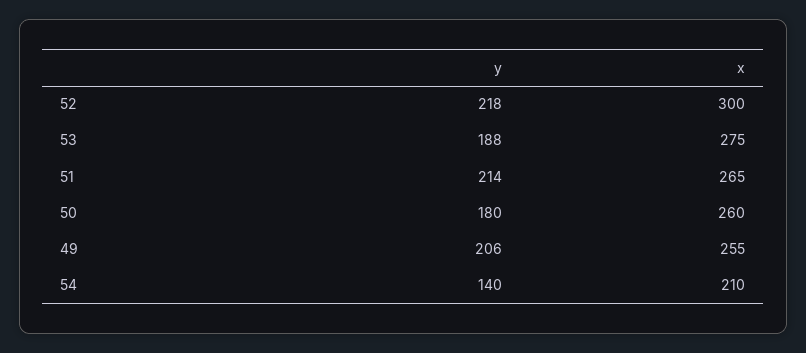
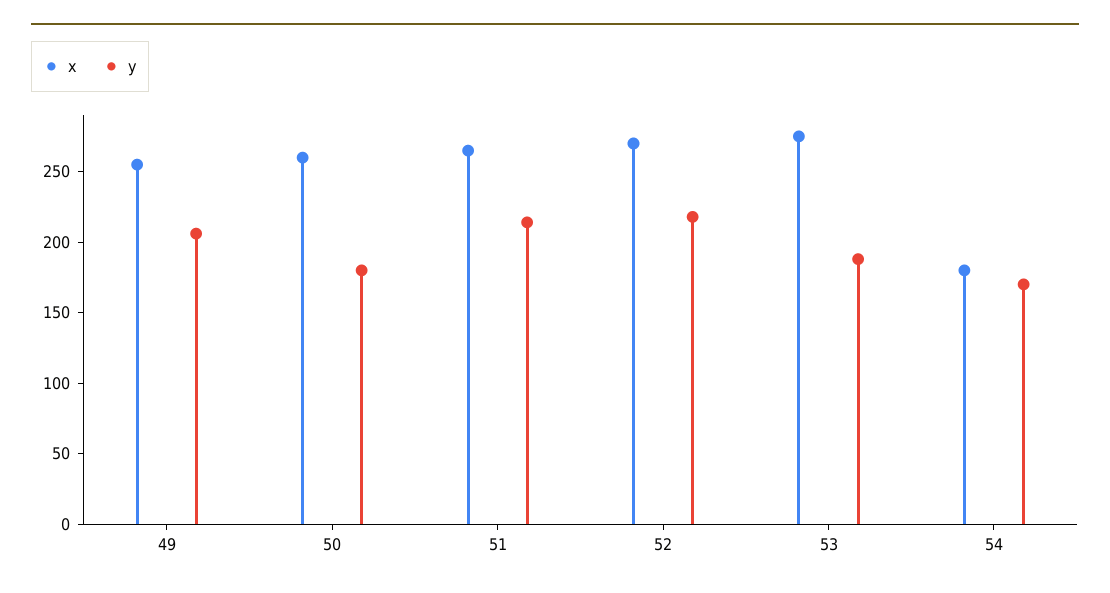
x, 52: 300 -> 270
y, 54: 140 -> 170
x, 54: 210 -> 180

